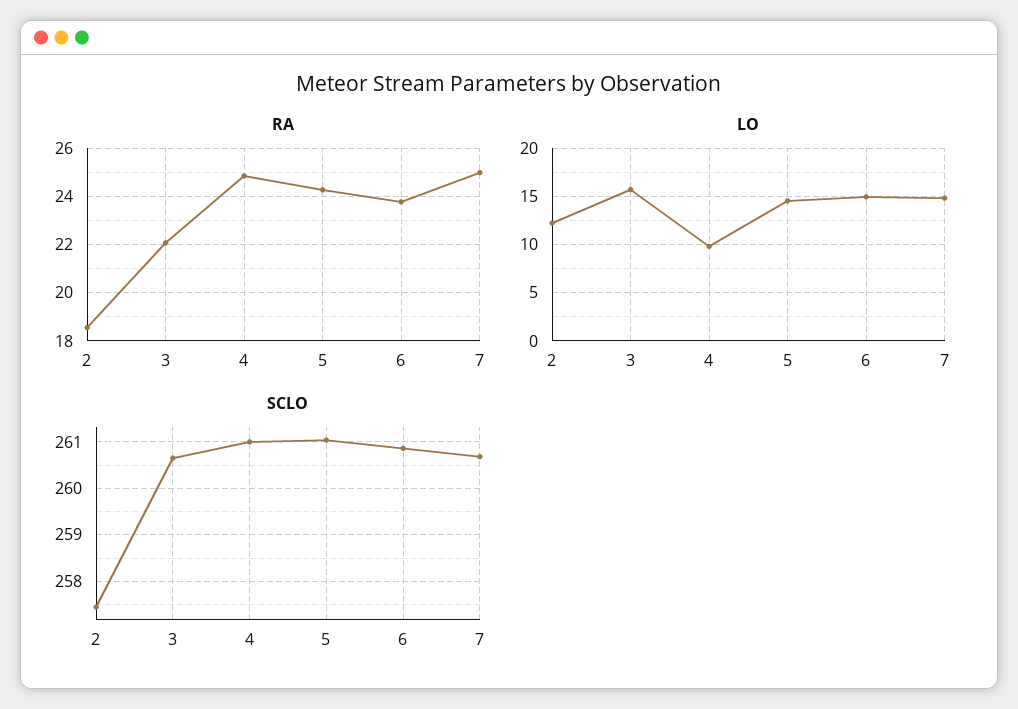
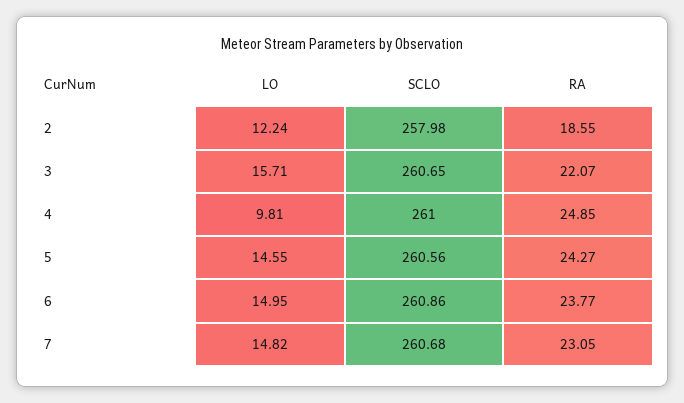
RA, 7: 25 -> 23.05
SCLO, 2: 257.4 -> 257.98
SCLO, 5: 261 -> 260.56

